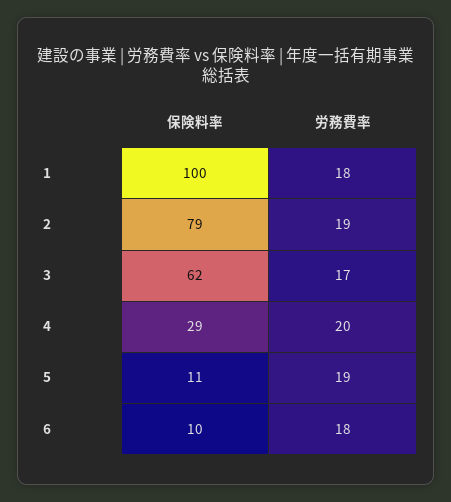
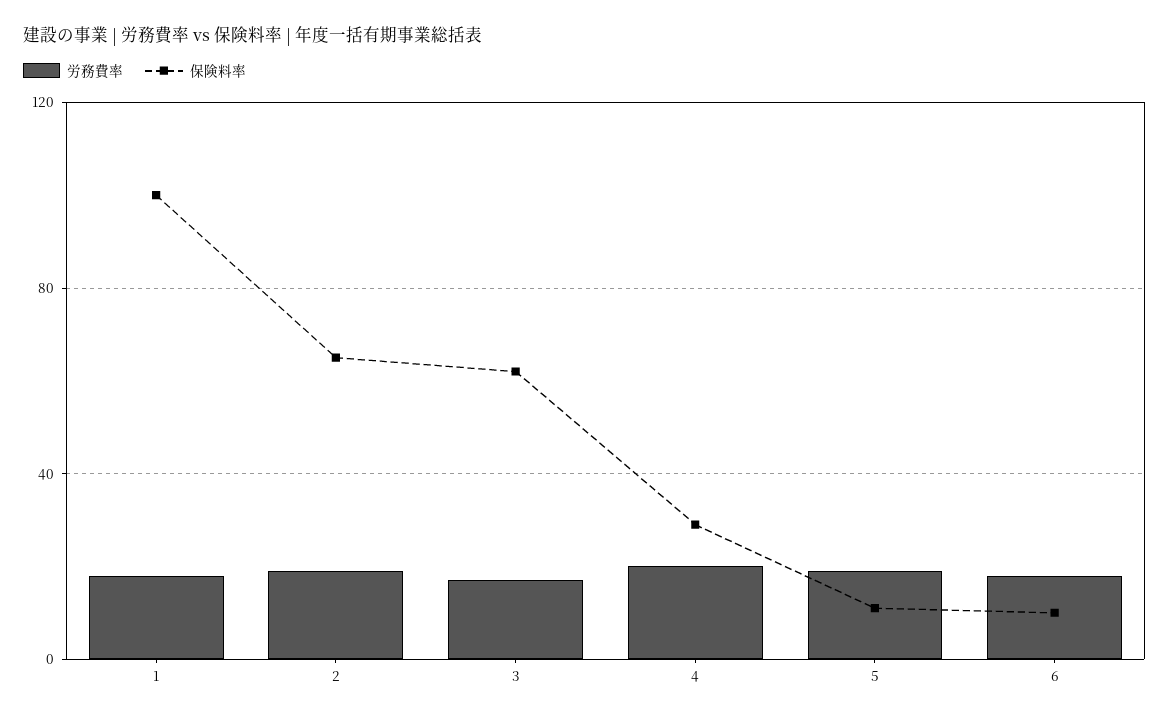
保険料率, 2: 79 -> 65

